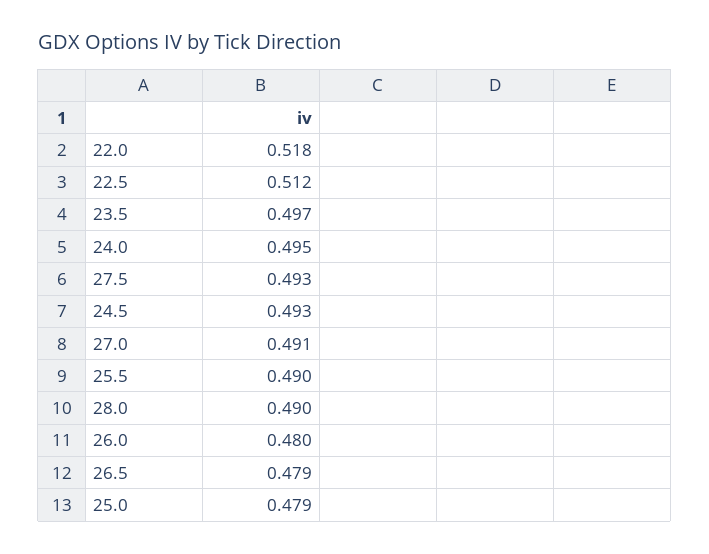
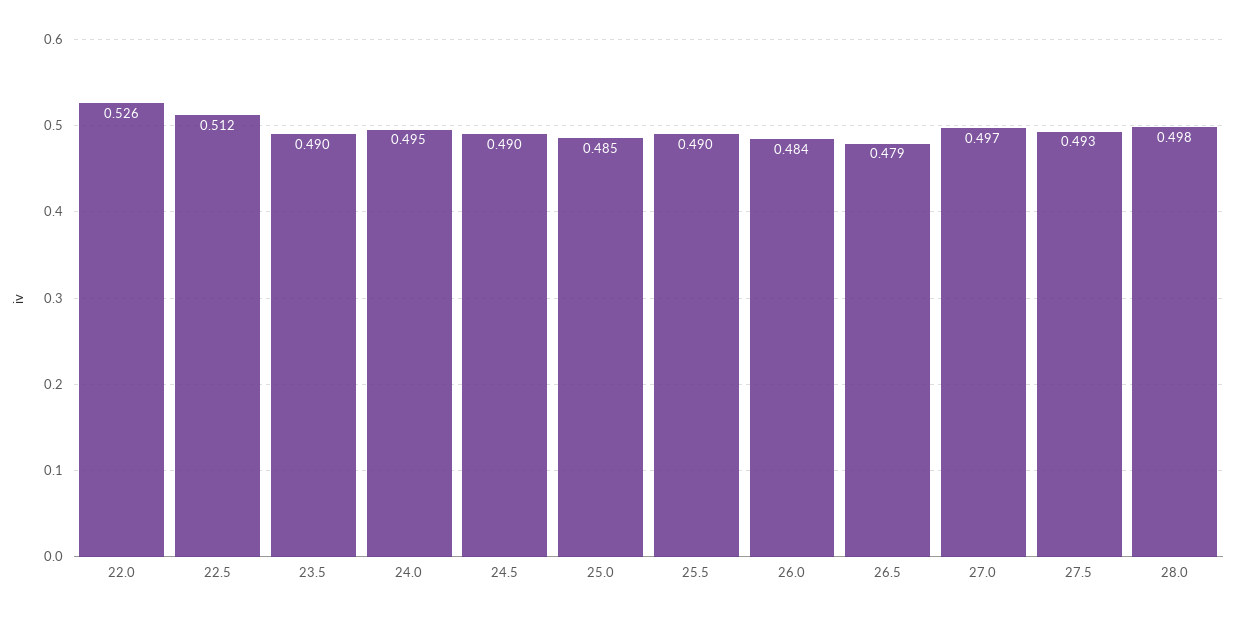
22.0: 0.518 -> 0.526
23.5: 0.497 -> 0.49
24.5: 0.493 -> 0.49
27.0: 0.491 -> 0.497
28.0: 0.49 -> 0.498
26.0: 0.48 -> 0.484
25.0: 0.479 -> 0.485

